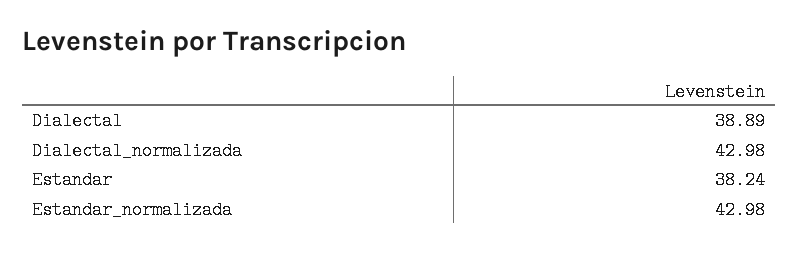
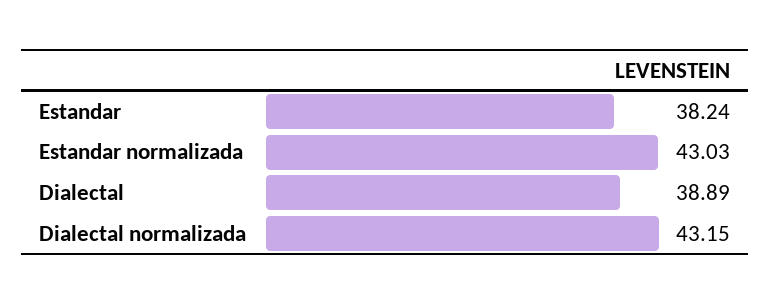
Dialectal_normalizada: 42.98 -> 43.15
Estandar_normalizada: 42.98 -> 43.03

